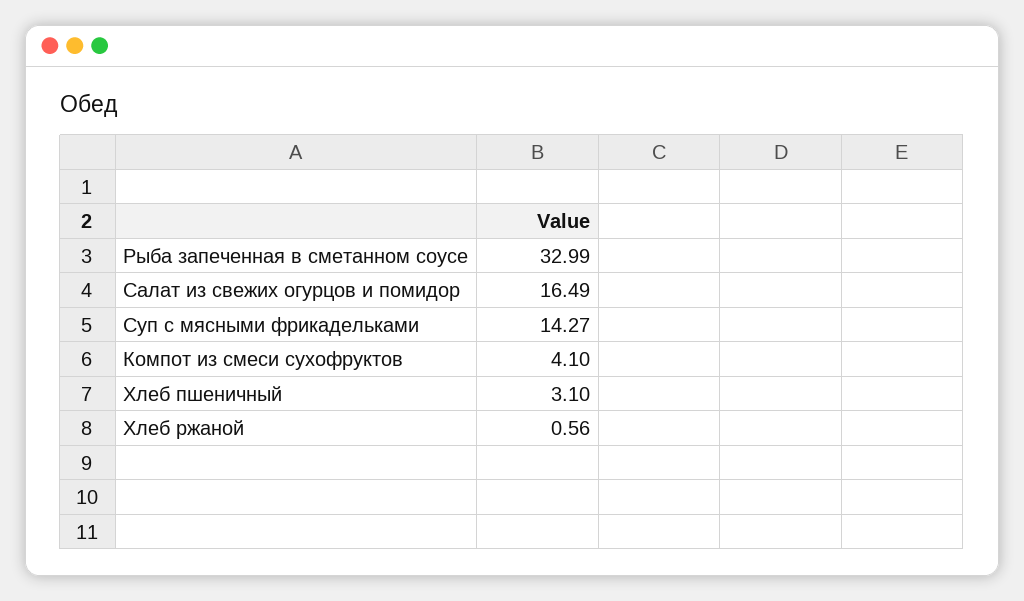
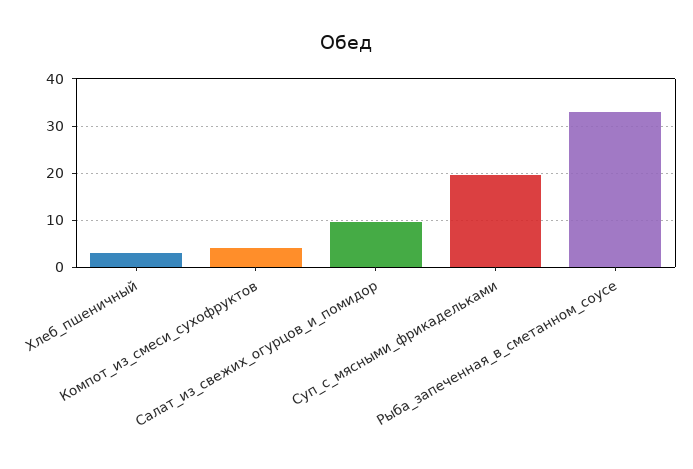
Салат из свежих огурцов и помидор: 16.49 -> 10
Суп с мясными фрикадельками: 14.27 -> 20
Хлеб ржаной: 0.56 -> none

